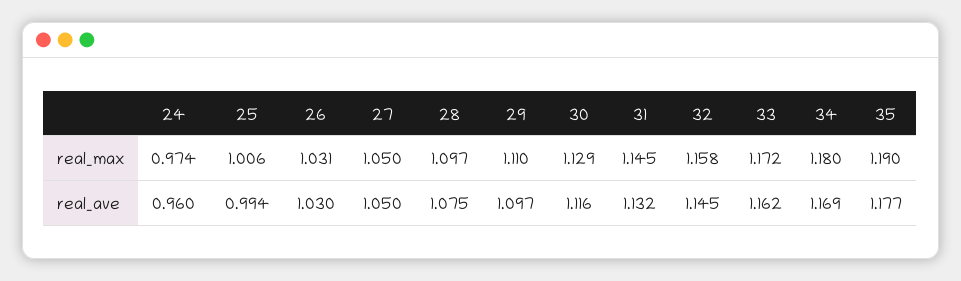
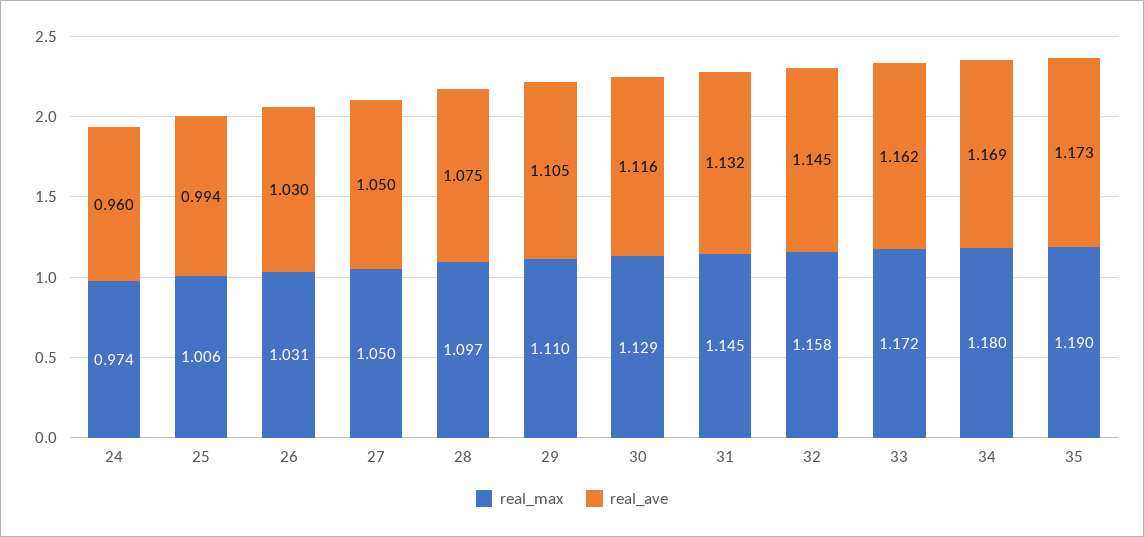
real_ave, 29: 1.097 -> 1.105
real_ave, 35: 1.177 -> 1.173

